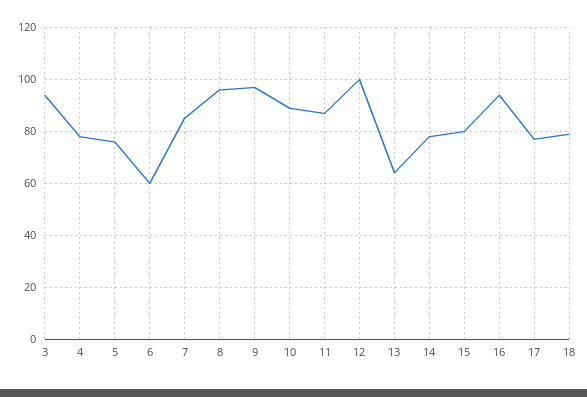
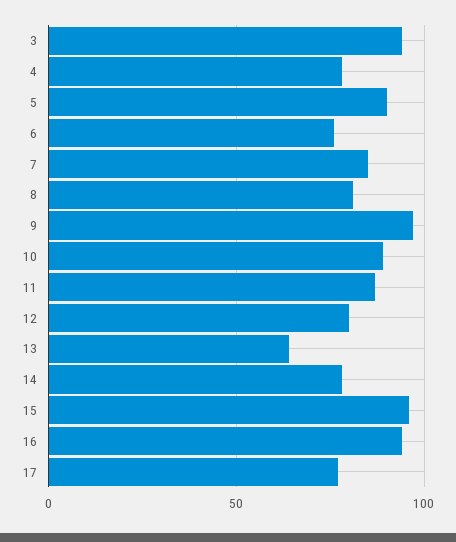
5: 75 -> 90
6: 60 -> 75
8: 95 -> 80
12: 100 -> 80
15: 80 -> 95
18: 80 -> none

